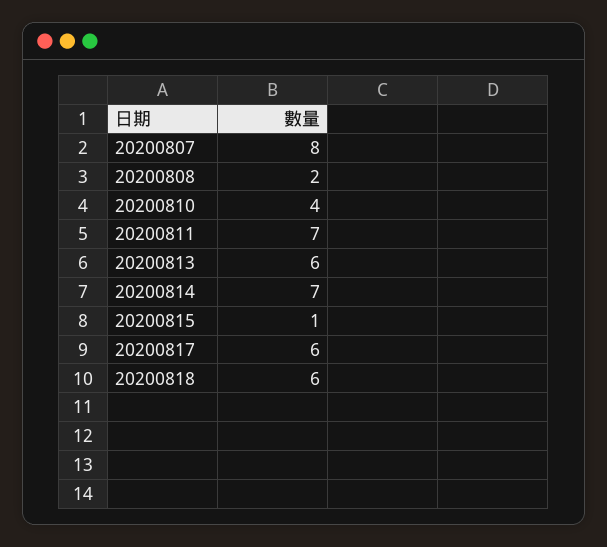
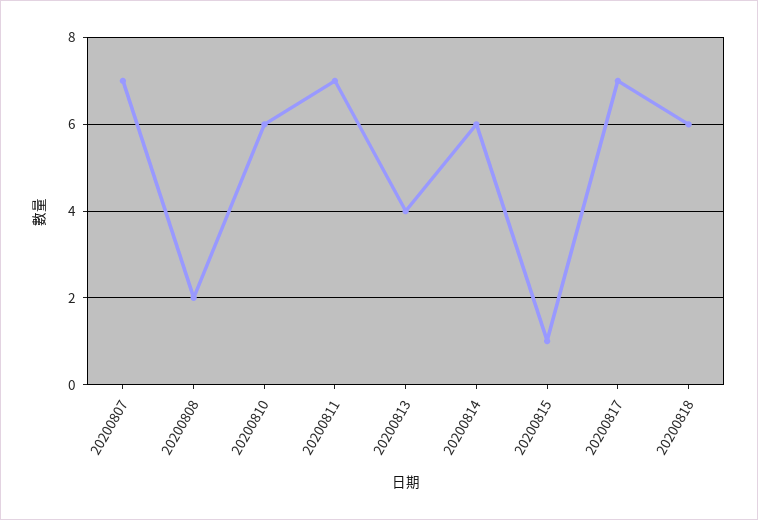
20200807: 8 -> 7
20200810: 4 -> 6
20200813: 6 -> 4
20200814: 7 -> 6
20200817: 6 -> 7

